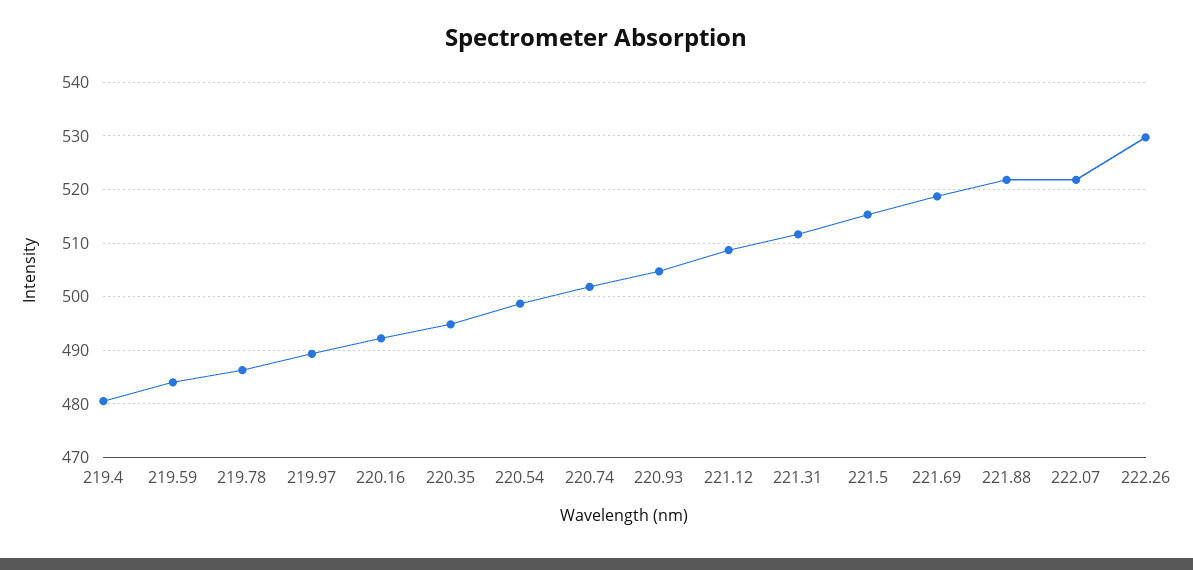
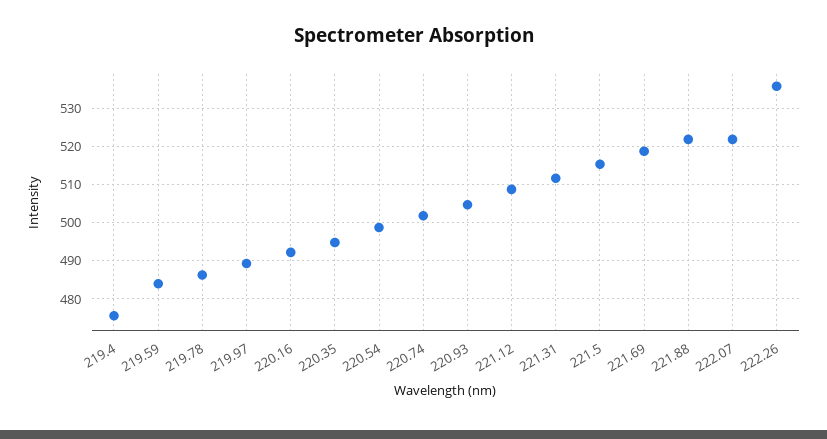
219.4: 480 -> 476
222.26: 530 -> 536

